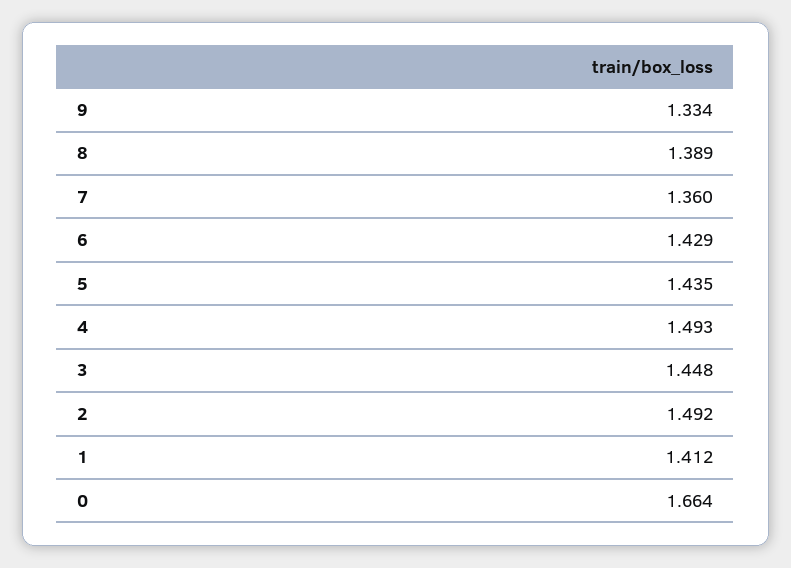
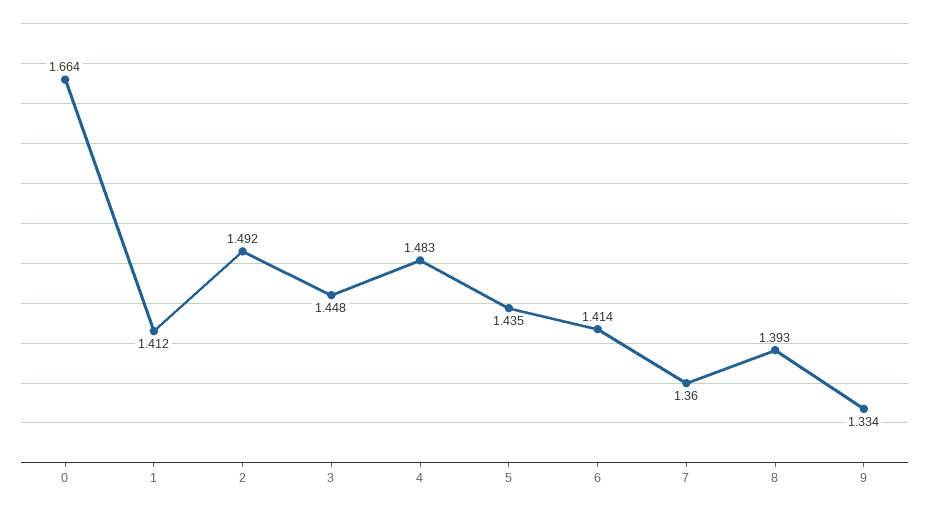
8: 1.389 -> 1.393
6: 1.429 -> 1.414
4: 1.493 -> 1.483

